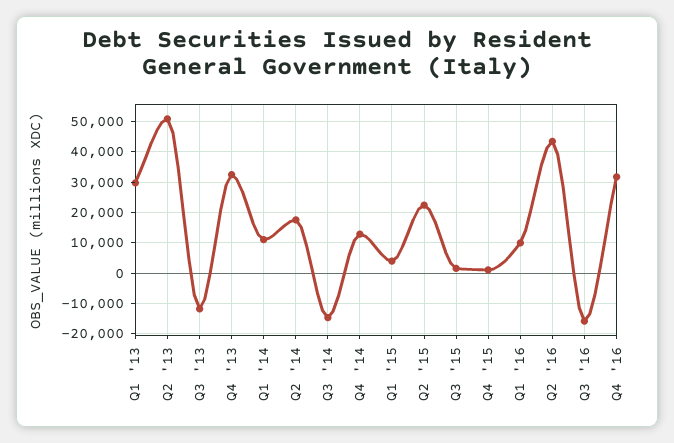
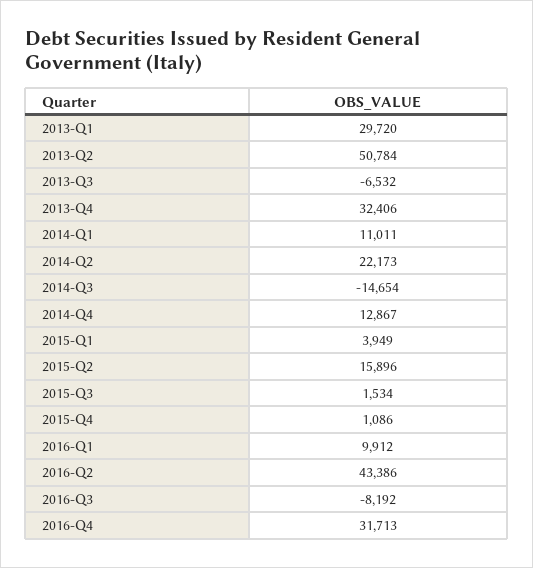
Q3 '13: -12000 -> -6532
Q2 '14: 18000 -> 22173
Q2 '15: 22000 -> 15896
Q3 '16: -16000 -> -8192

